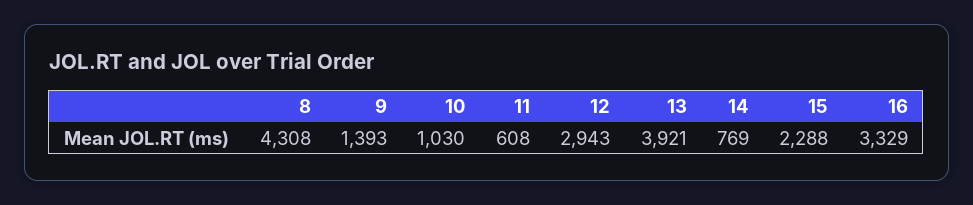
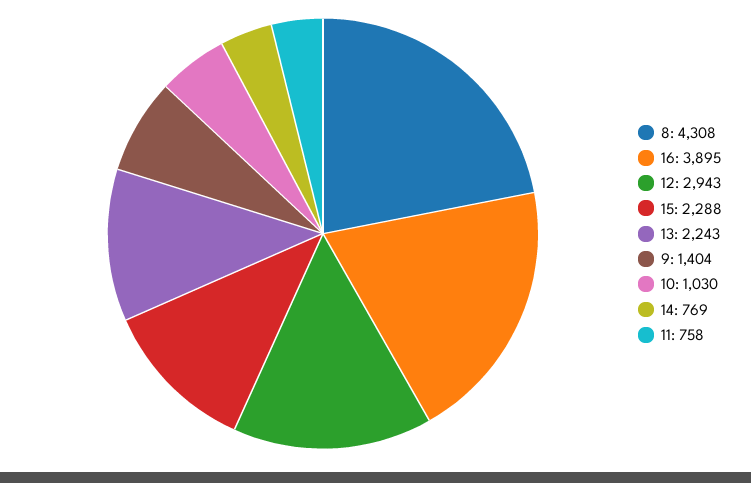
9: 1393 -> 1404
11: 608 -> 758
13: 3921 -> 2243
16: 3329 -> 3895

